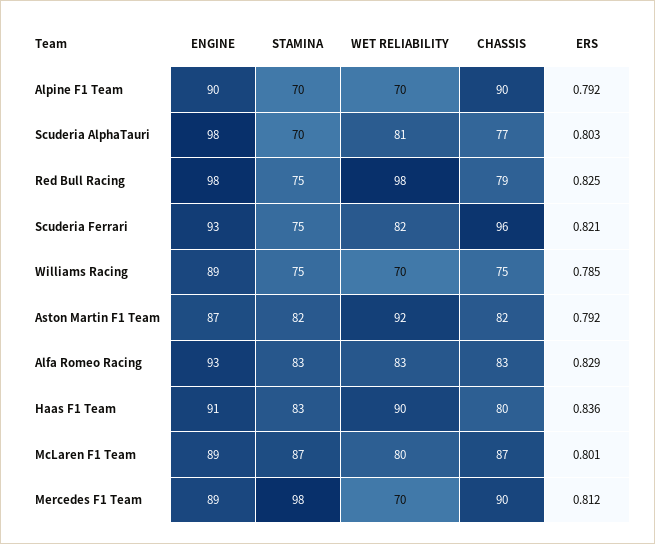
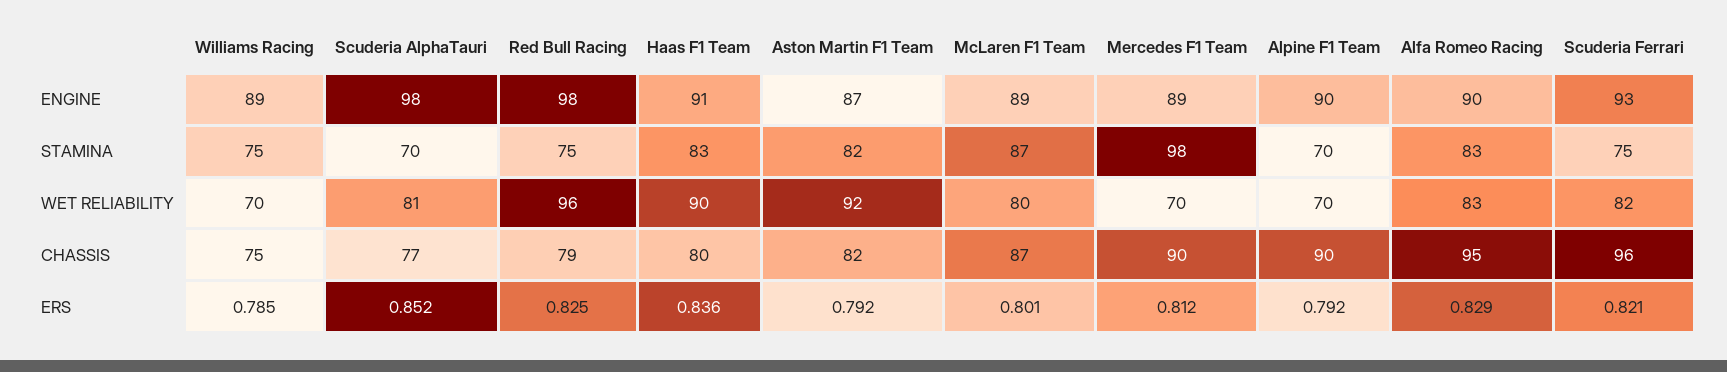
ERS, Scuderia AlphaTauri: 0.803 -> 0.852
WET RELIABILITY, Red Bull Racing: 98 -> 96
ENGINE, Alfa Romeo Racing: 93 -> 90
CHASSIS, Alfa Romeo Racing: 83 -> 95

